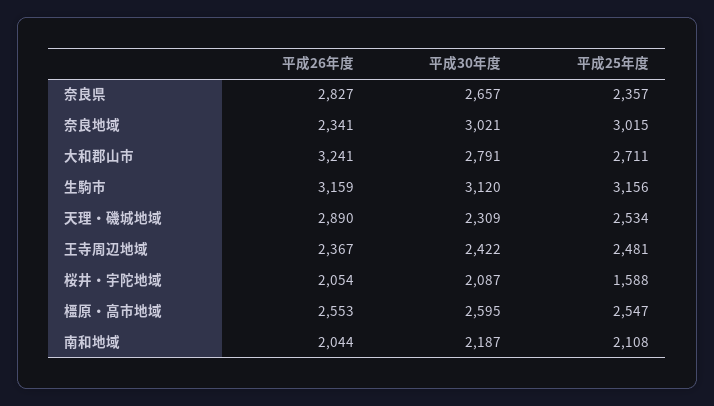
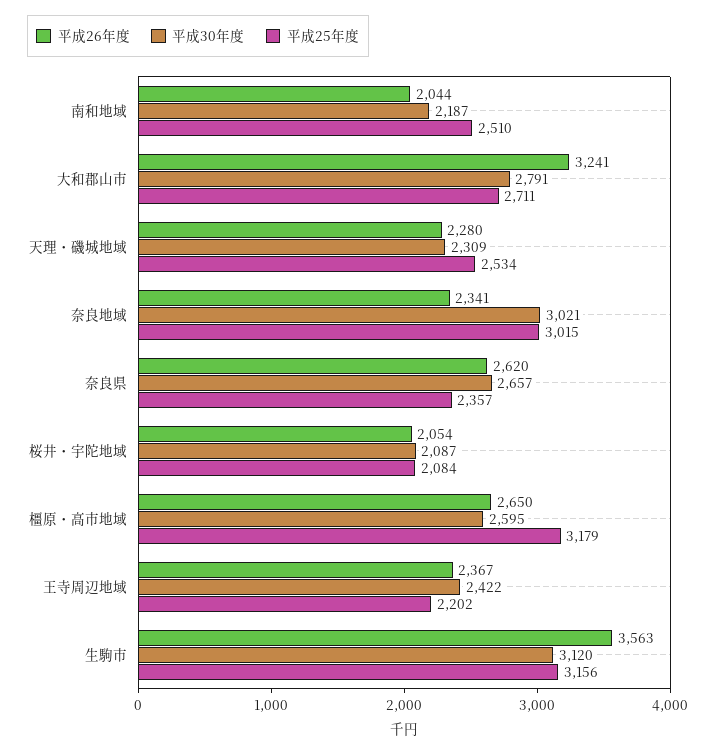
平成26年度, 奈良県: 2827 -> 2620
平成26年度, 生駒市: 3159 -> 3563
平成26年度, 天理・磯城地域: 2890 -> 2280
平成25年度, 王寺周辺地域: 2481 -> 2202
平成25年度, 桜井・宇陀地域: 1588 -> 2084
平成26年度, 橿原・高市地域: 2553 -> 2650
平成25年度, 橿原・高市地域: 2547 -> 3179
平成25年度, 南和地域: 2108 -> 2510

